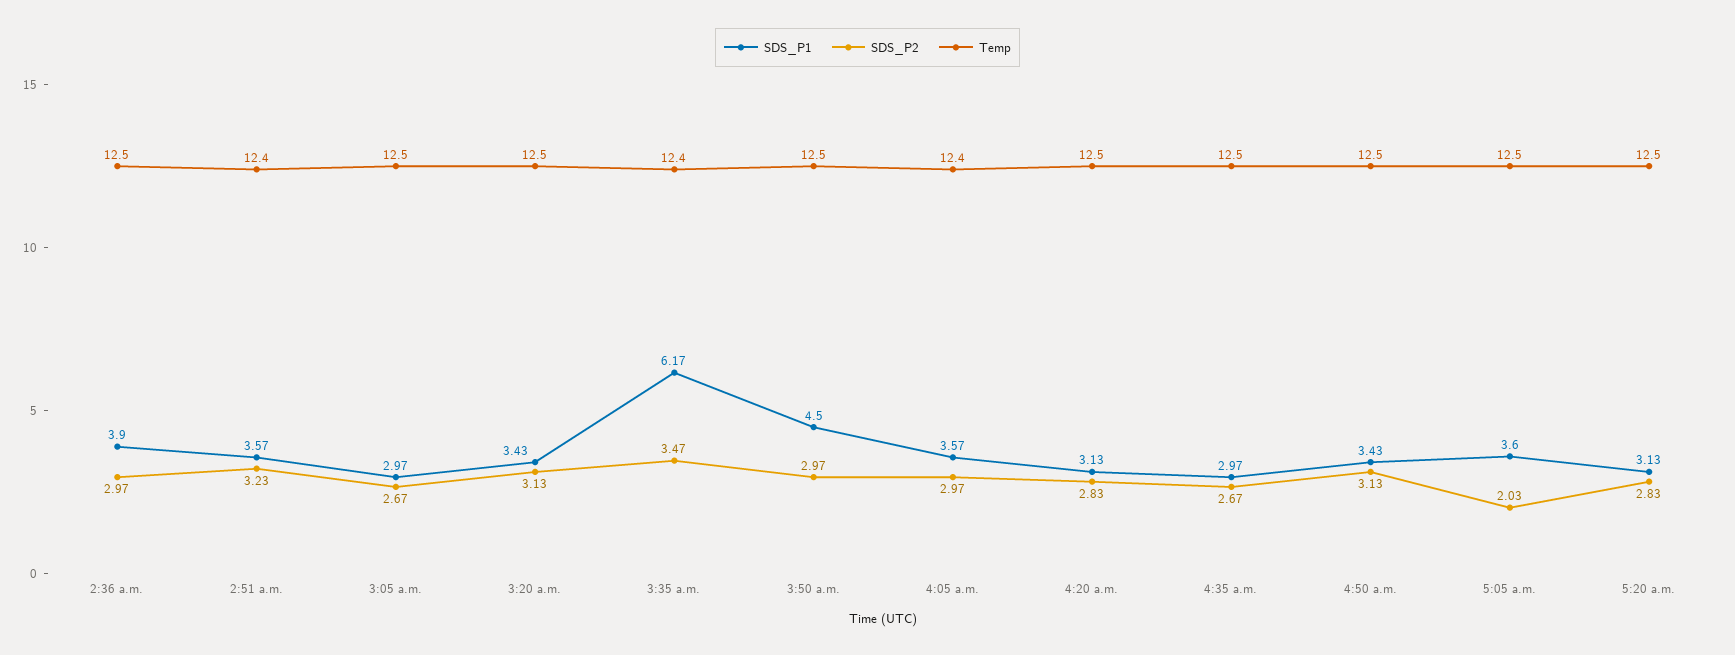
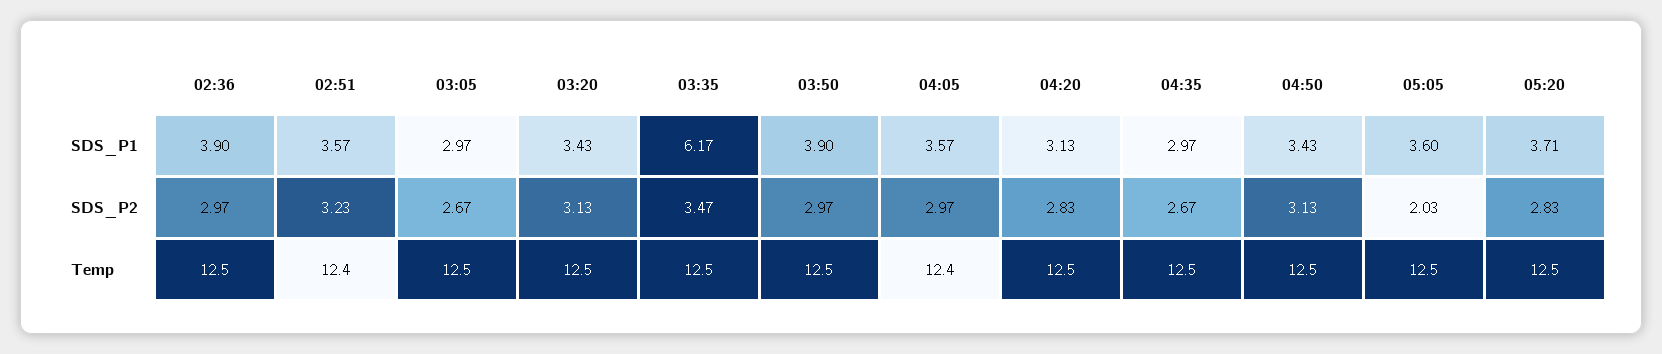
Temp, 3:35 a.m.: 12.4 -> 12.5
SDS_P1, 3:50 a.m.: 4.5 -> 3.9
SDS_P1, 5:20 a.m.: 3.13 -> 3.71

